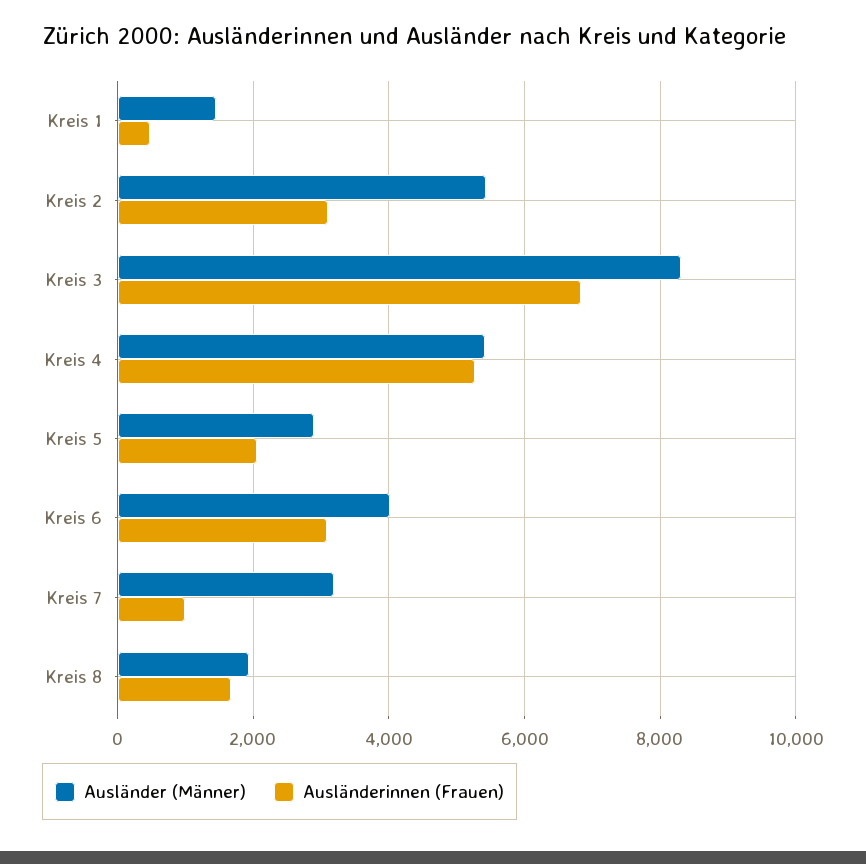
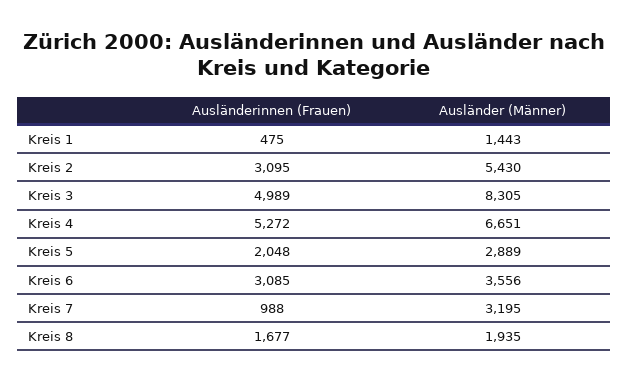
Ausländerinnen (Frauen), Kreis 3: 6800 -> 4989
Ausländer (Männer), Kreis 4: 5400 -> 6651
Ausländer (Männer), Kreis 6: 4000 -> 3556

